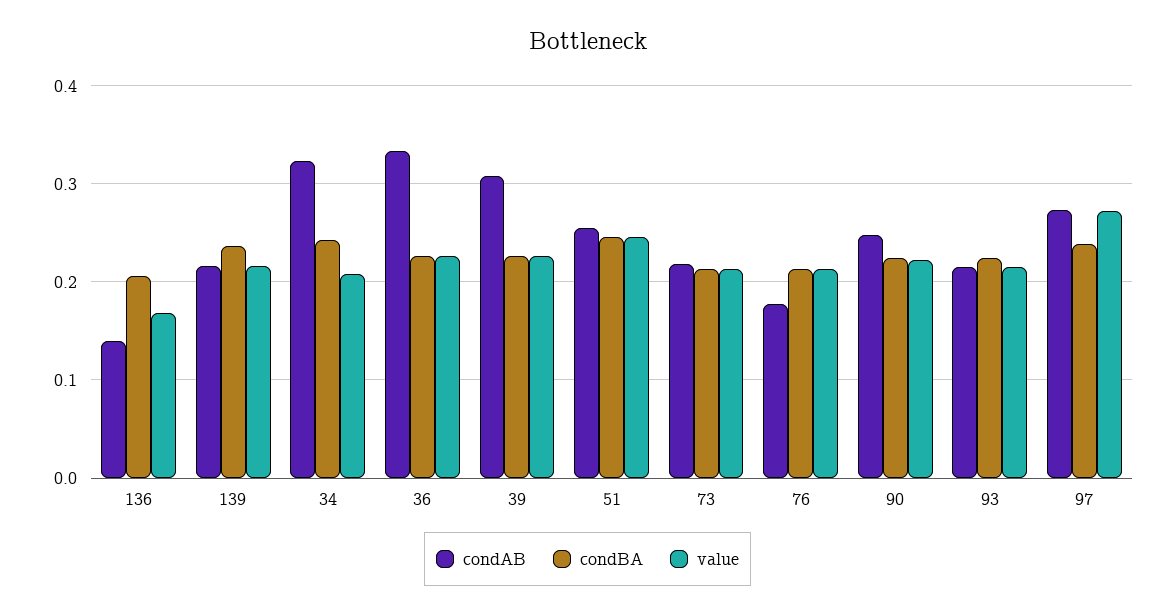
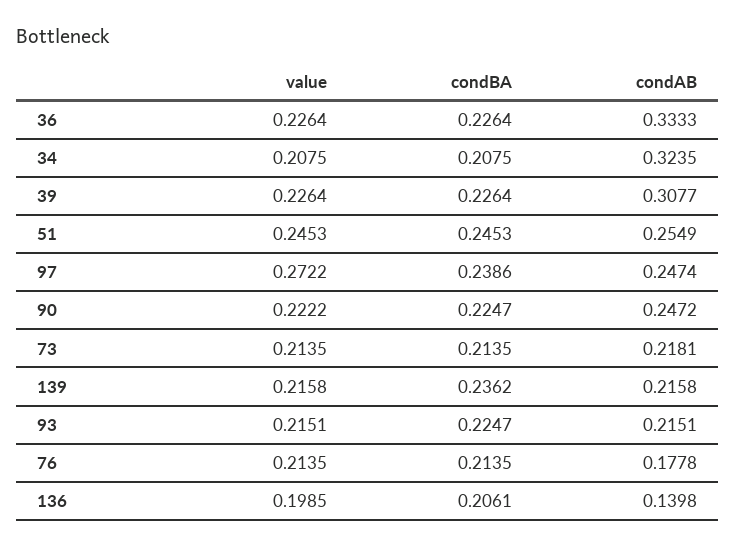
value, 136: 0.17 -> 0.1985
condBA, 34: 0.24 -> 0.2075
condAB, 97: 0.27 -> 0.2474

